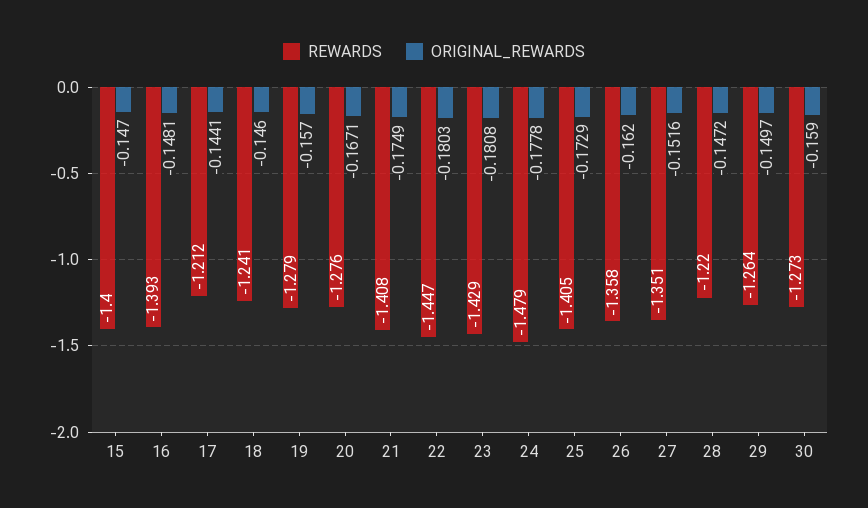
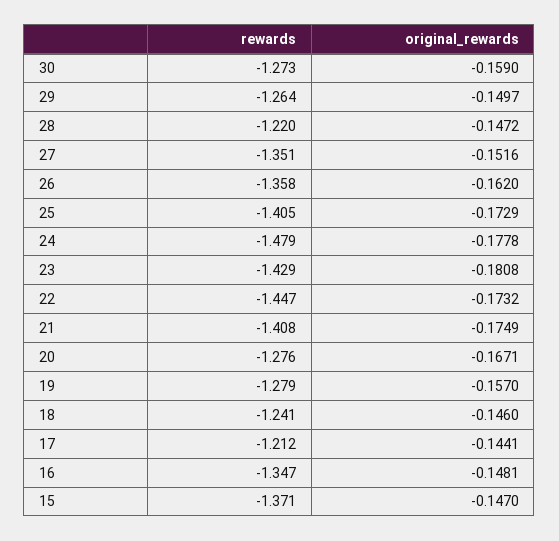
REWARDS, 15: -1.4 -> -1.371
REWARDS, 16: -1.393 -> -1.347
ORIGINAL_REWARDS, 22: -0.1803 -> -0.1732

